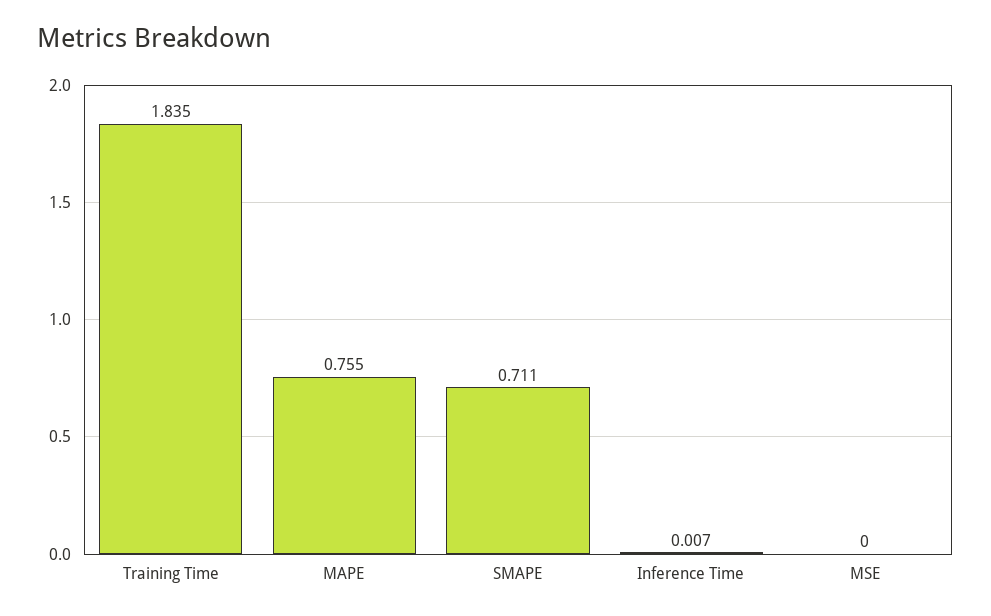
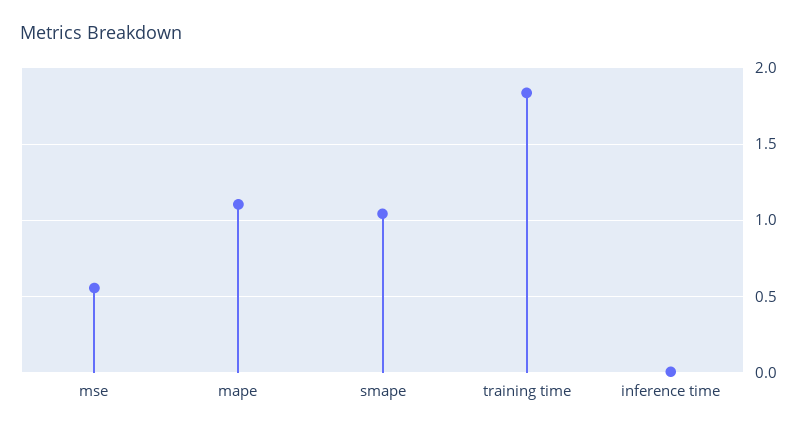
MAPE: 0.755 -> 1.1
SMAPE: 0.711 -> 1.05
MSE: 0 -> 0.55

